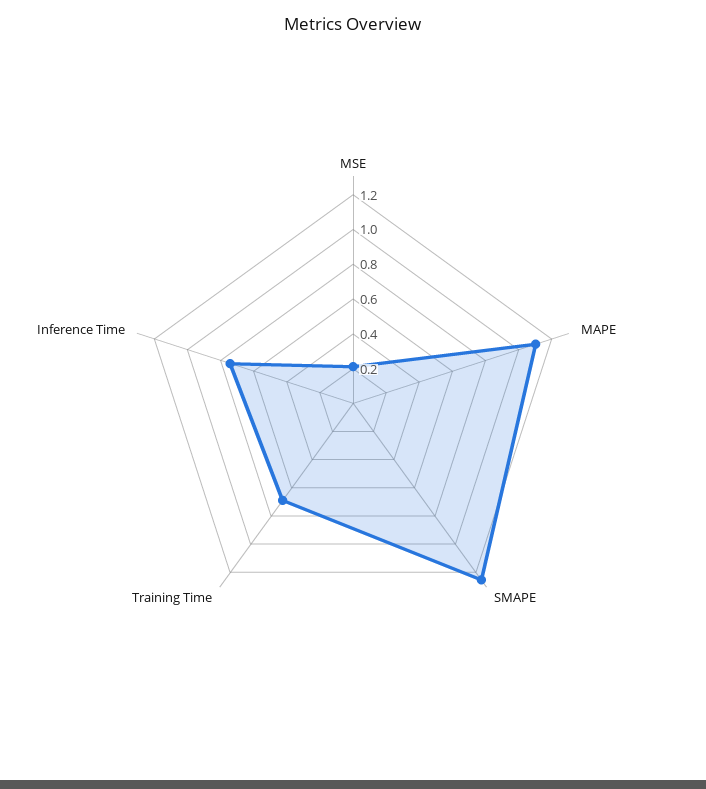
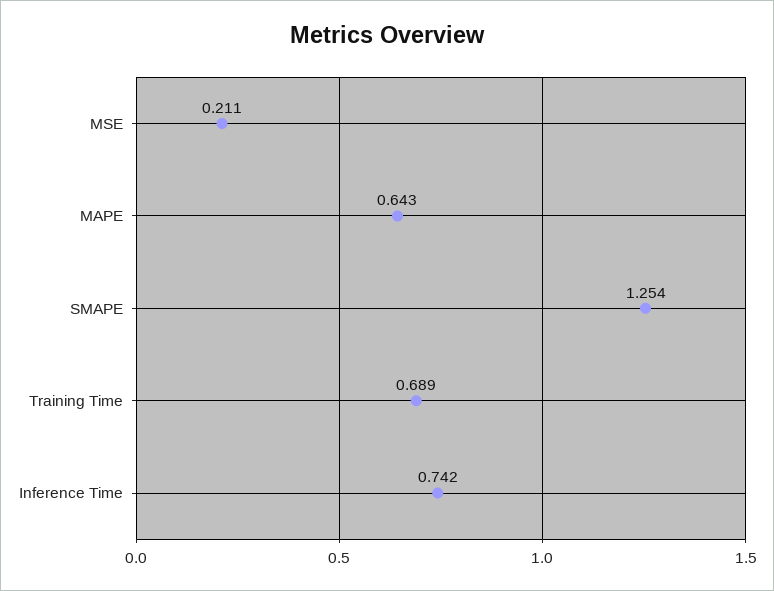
MAPE: 1.1 -> 0.643

